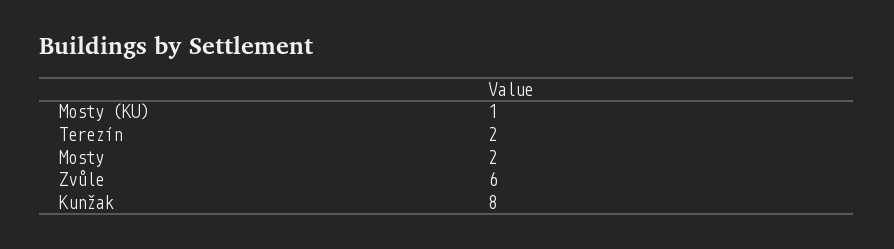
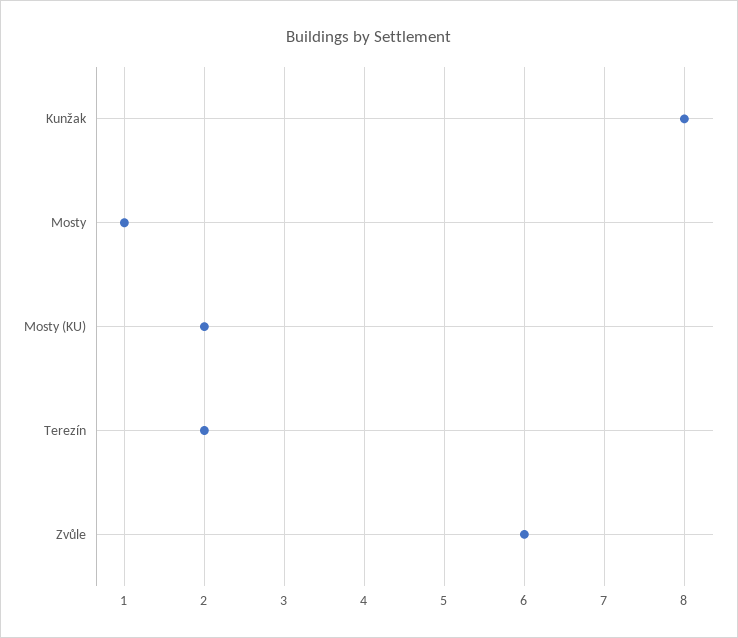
Mosty (KU): 1 -> 2
Mosty: 2 -> 1

